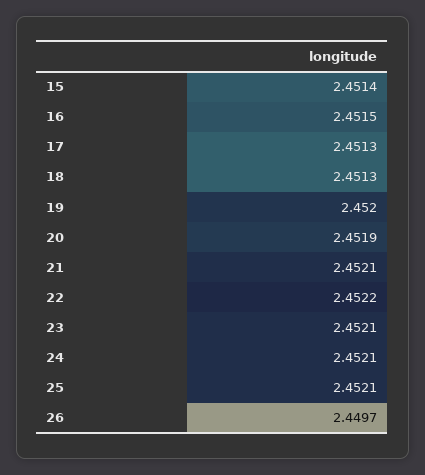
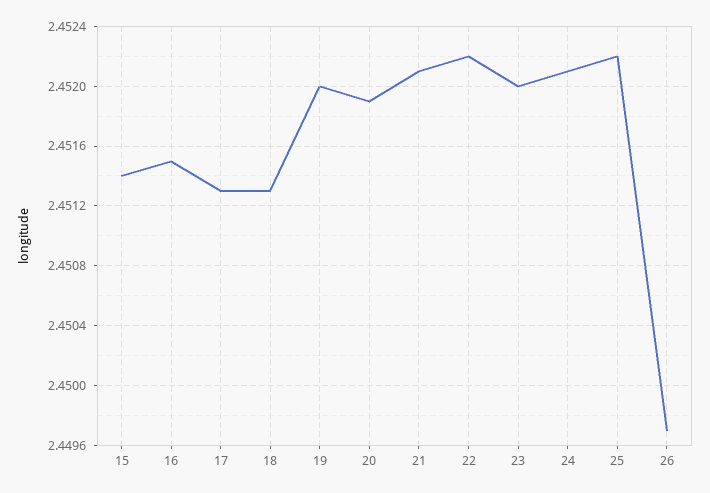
23: 2.4521 -> 2.452
25: 2.4521 -> 2.4522

